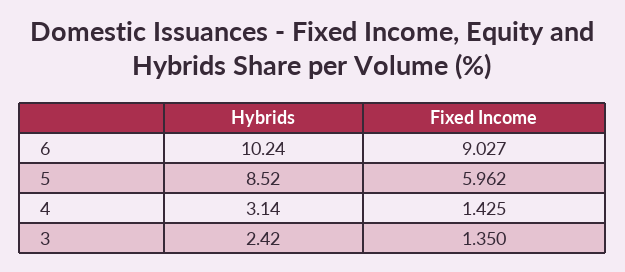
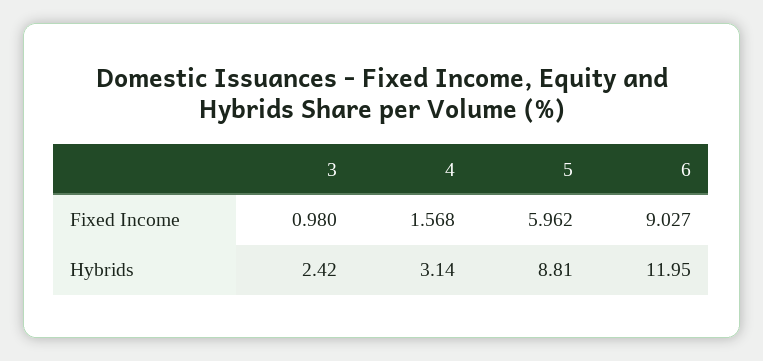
Hybrids, 6: 10.24 -> 11.95
Hybrids, 5: 8.52 -> 8.81
Fixed Income, 4: 1.425 -> 1.568
Fixed Income, 3: 1.35 -> 0.98

